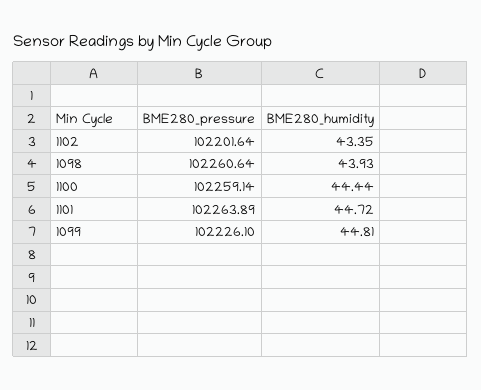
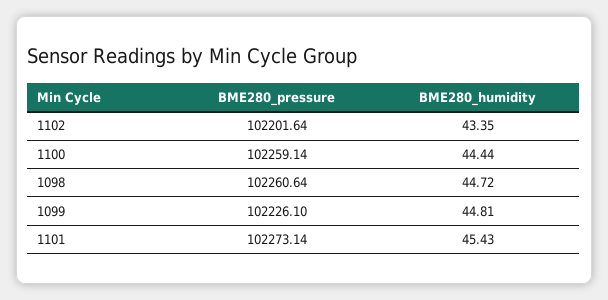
BME280_humidity, 1098: 43.93 -> 44.72
BME280_pressure, 1101: 102263.89 -> 102273.14
BME280_humidity, 1101: 44.72 -> 45.43

